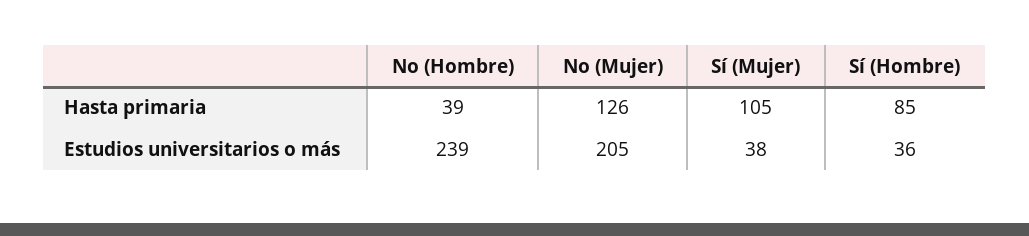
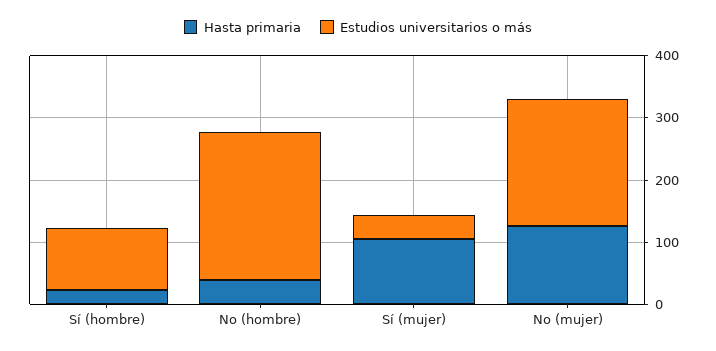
Hasta primaria, Sí (Hombre): 85 -> 20
Estudios universitarios o más, Sí (Hombre): 36 -> 100

